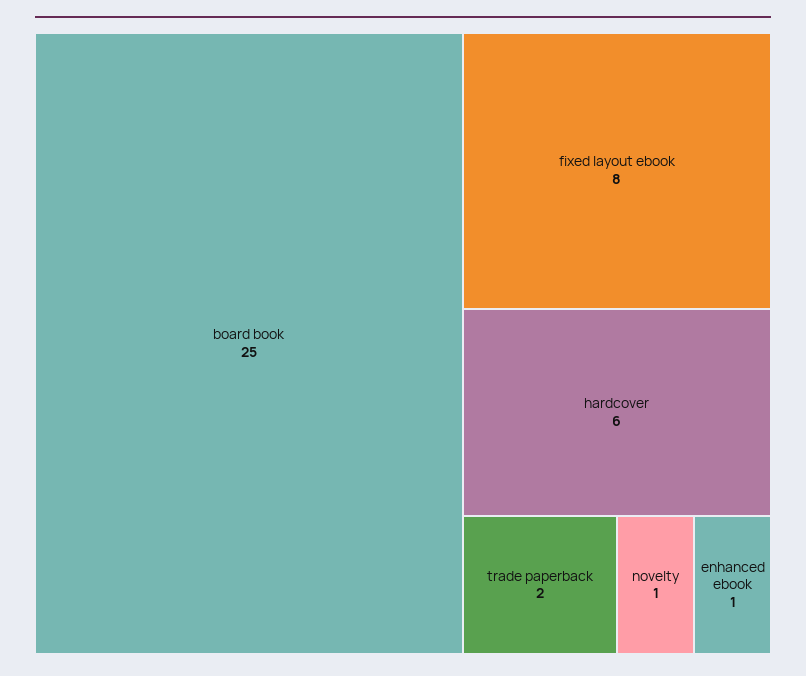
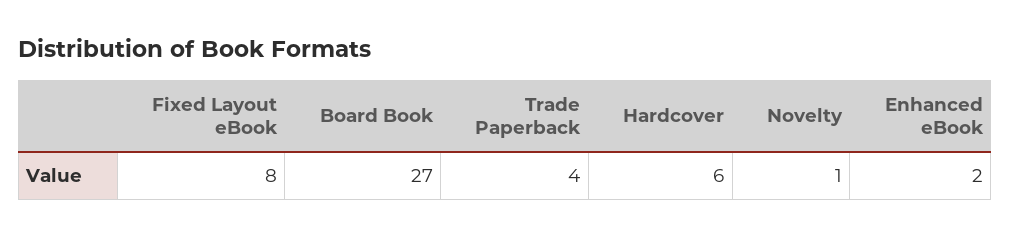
board book: 25 -> 27
trade paperback: 2 -> 4
enhanced ebook: 1 -> 2

